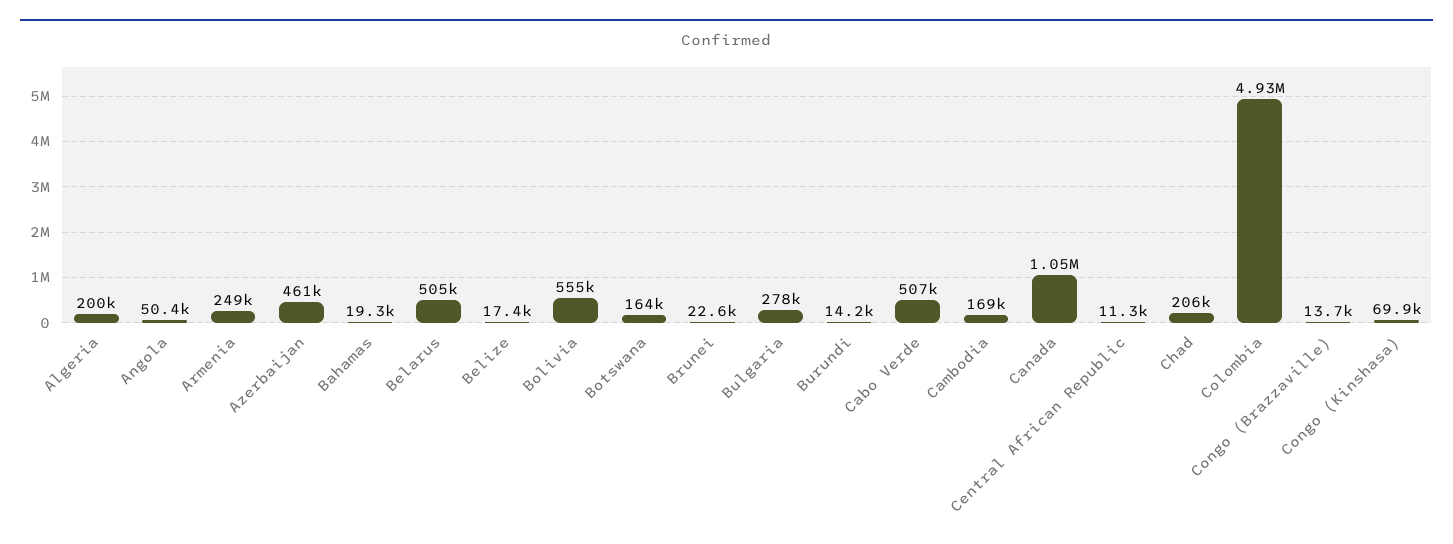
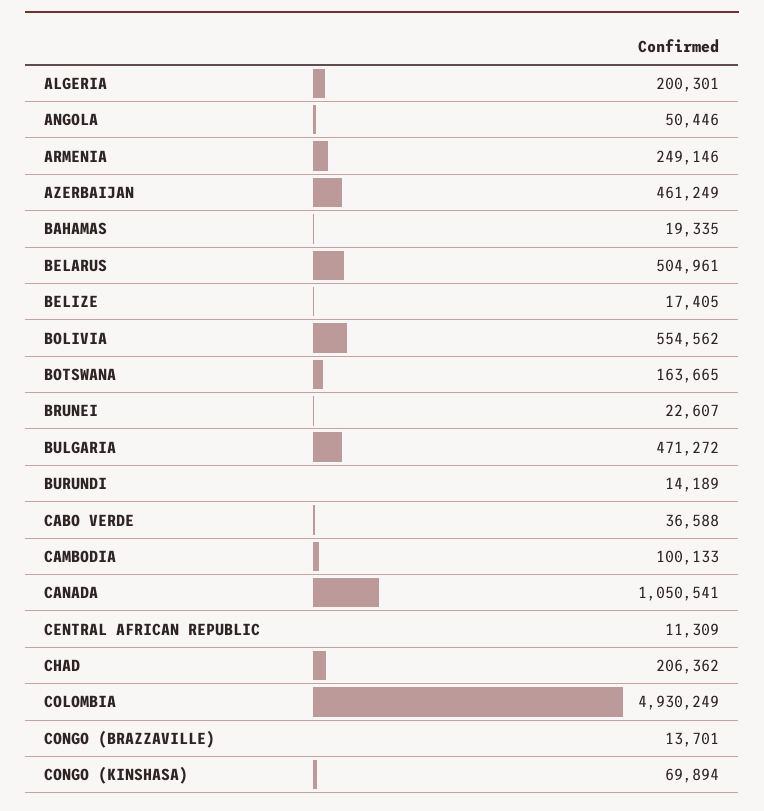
Bulgaria: 278000 -> 471272
Cabo Verde: 507000 -> 36588
Cambodia: 169000 -> 100133

